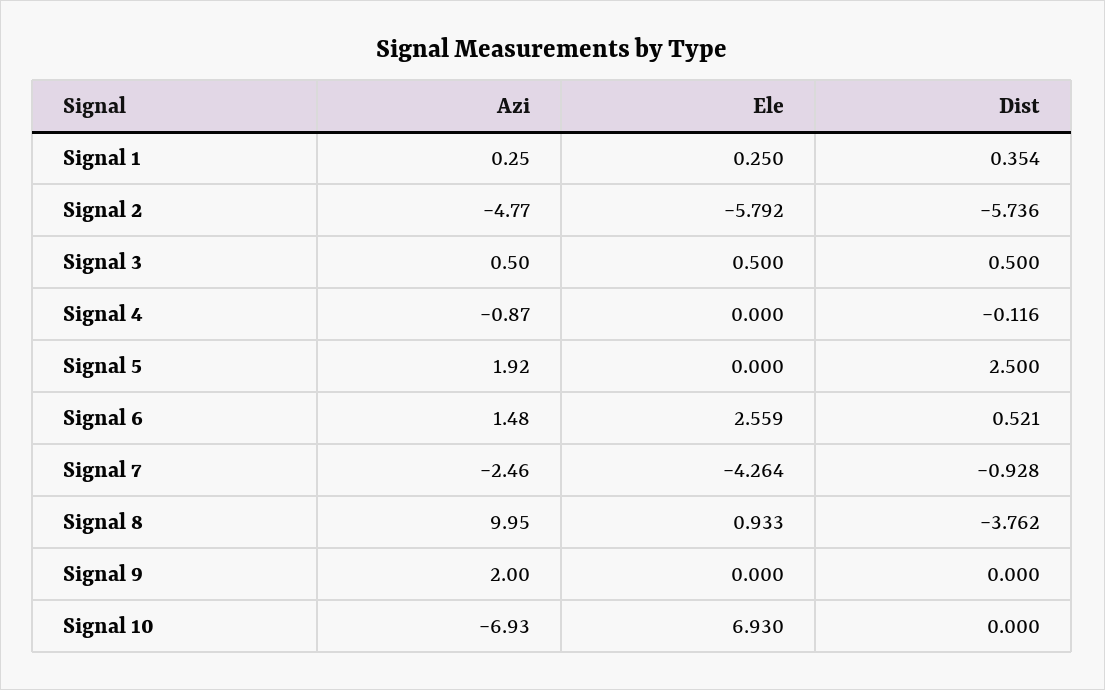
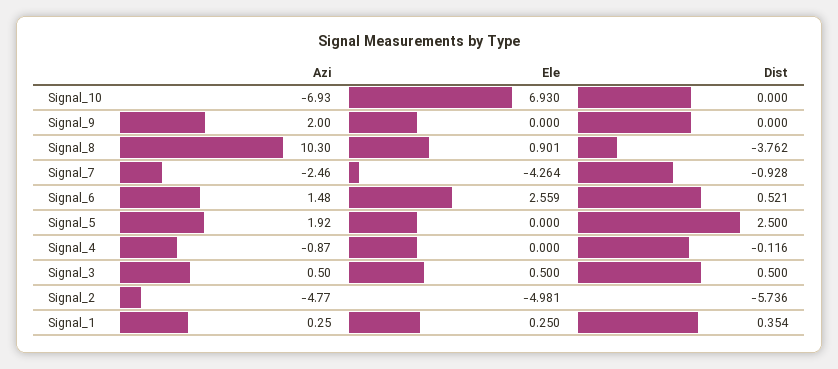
Ele, Signal 2: -5.792 -> -4.981
Azi, Signal 8: 9.95 -> 10.3
Ele, Signal 8: 0.933 -> 0.901

